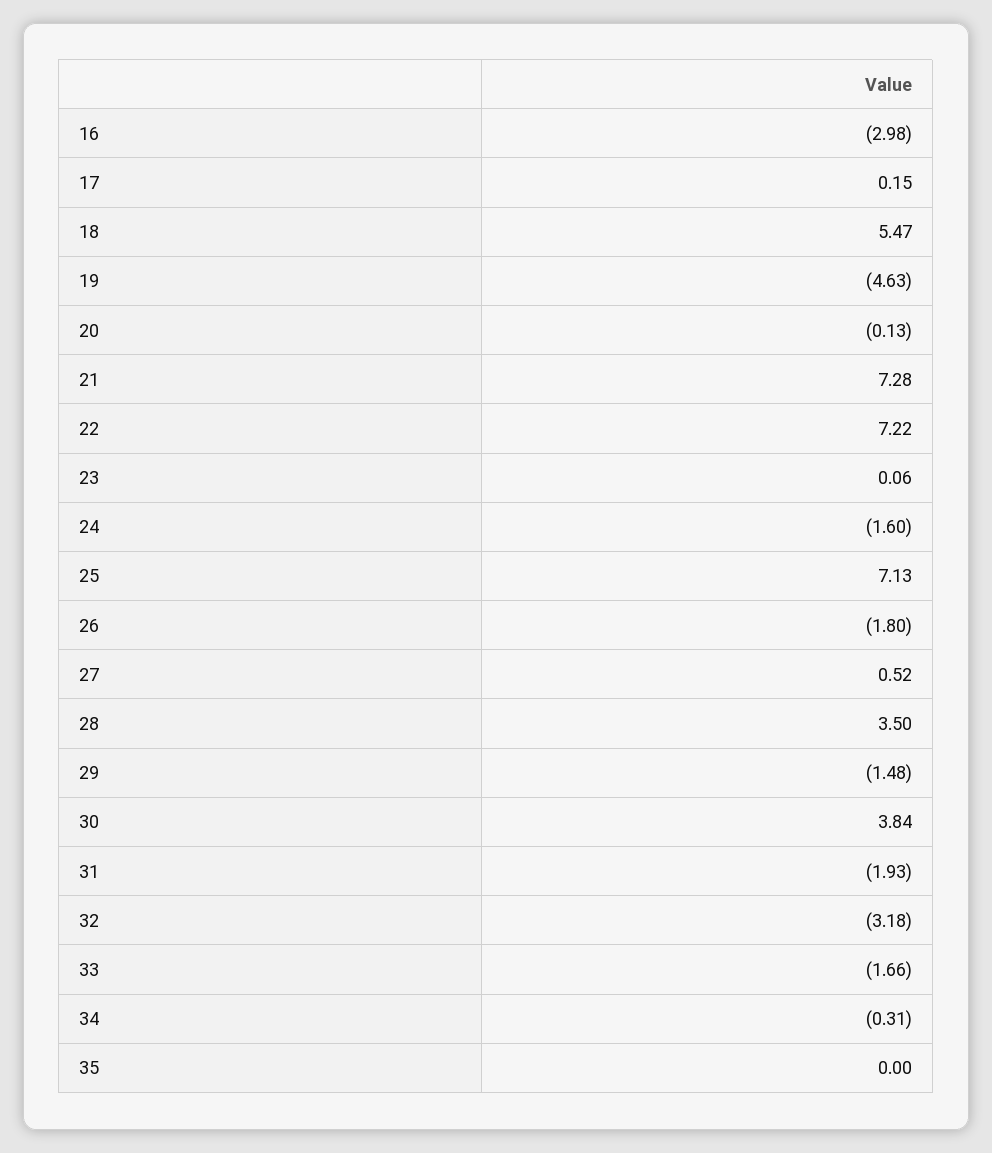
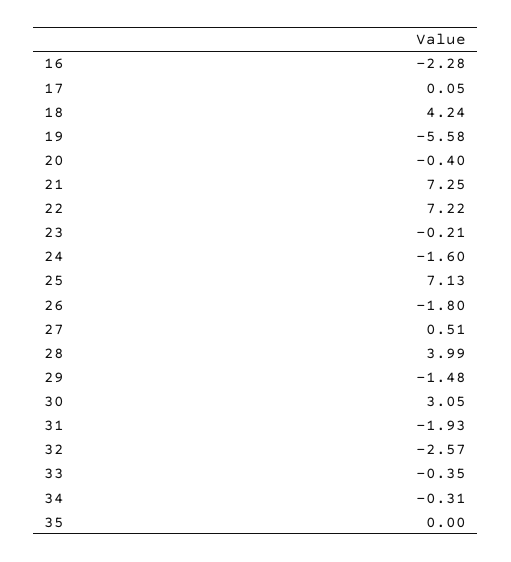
16: -2.98 -> -2.28
17: 0.15 -> 0.05
18: 5.47 -> 4.24
19: -4.63 -> -5.58
20: -0.13 -> -0.4
21: 7.28 -> 7.25
23: 0.06 -> -0.21
27: 0.52 -> 0.51
28: 3.5 -> 3.99
30: 3.84 -> 3.05
32: -3.18 -> -2.57
33: -1.66 -> -0.35

